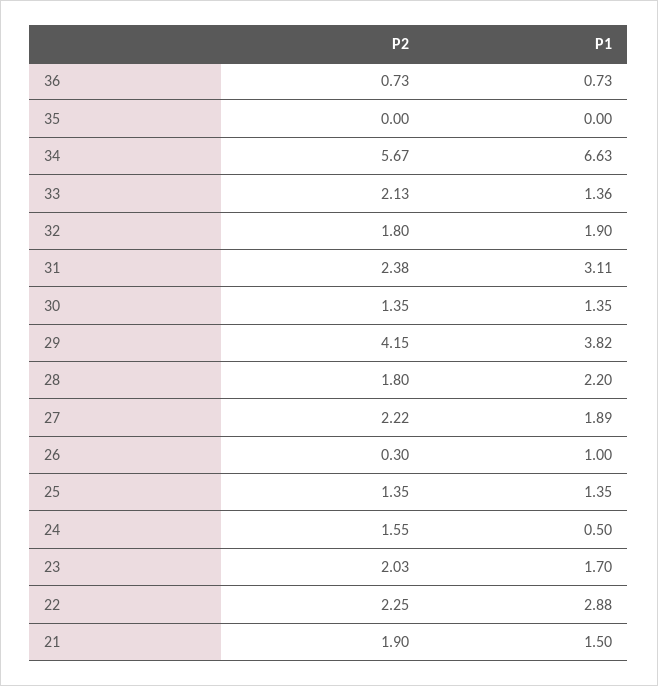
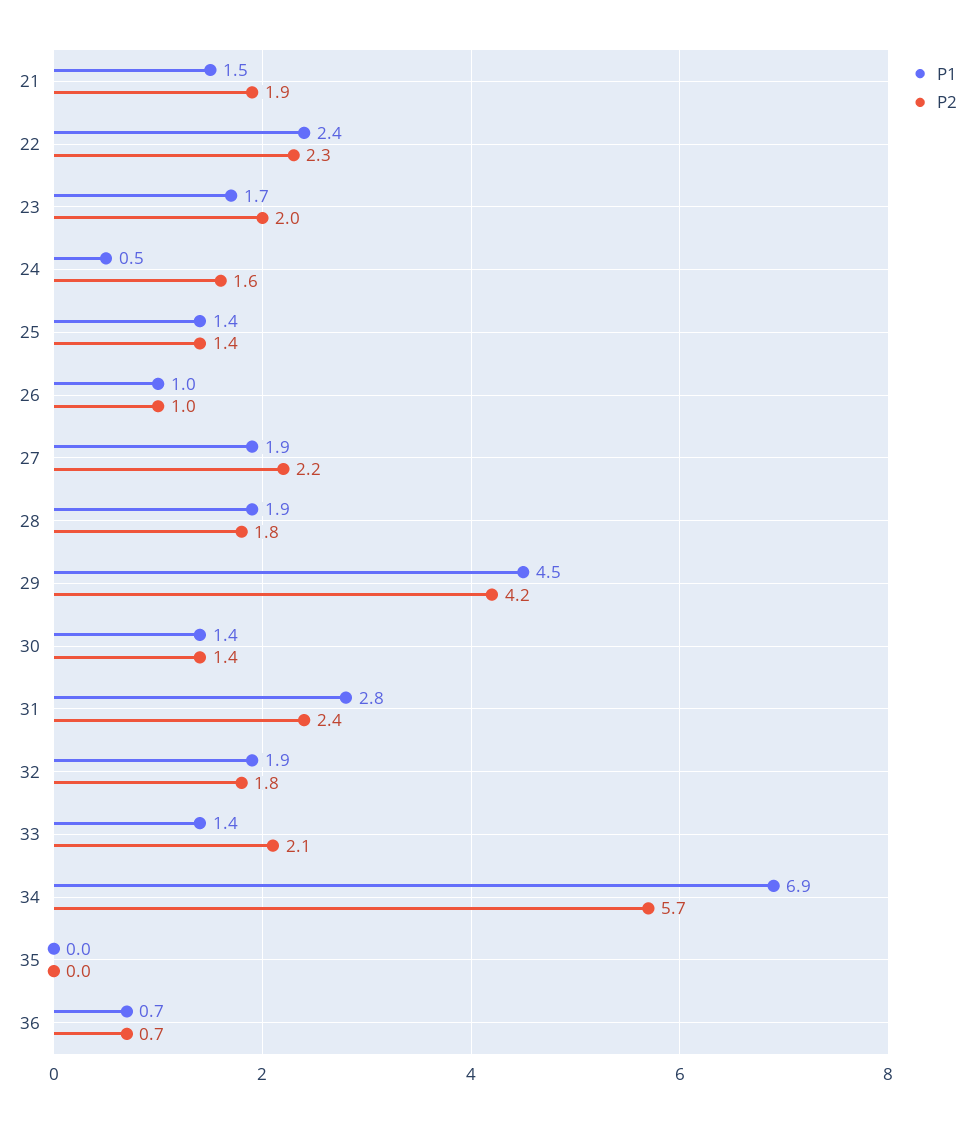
P1, 34: 6.63 -> 6.9
P1, 31: 3.11 -> 2.8
P1, 29: 3.82 -> 4.5
P1, 28: 2.2 -> 1.9
P2, 26: 0.3 -> 1
P1, 22: 2.88 -> 2.4

